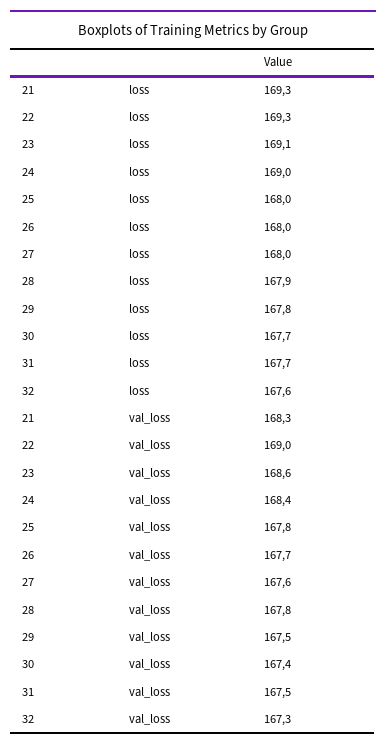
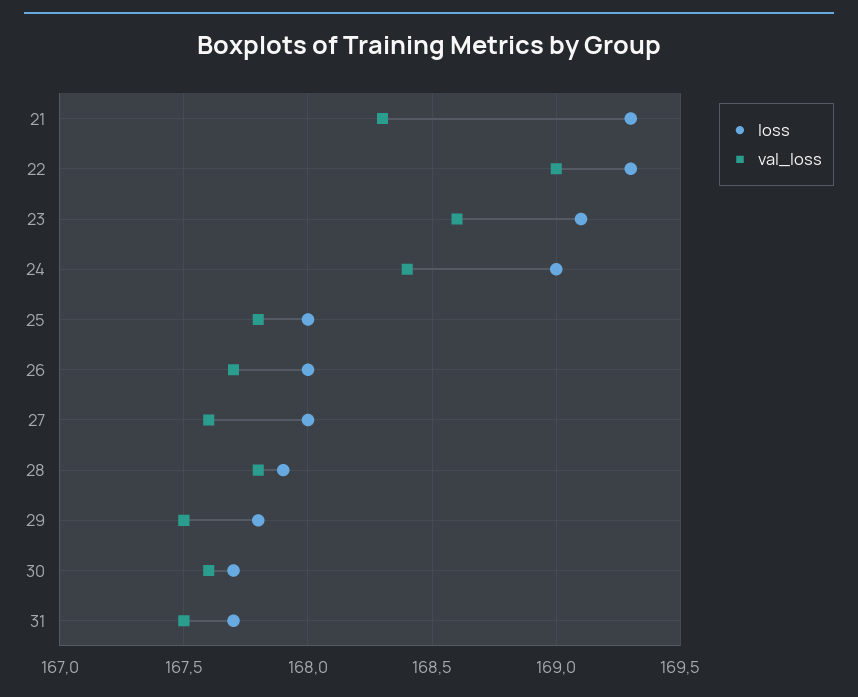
loss, 32: 167.6 -> none
val_loss, 30: 167.4 -> 167.6
val_loss, 32: 167.3 -> none

